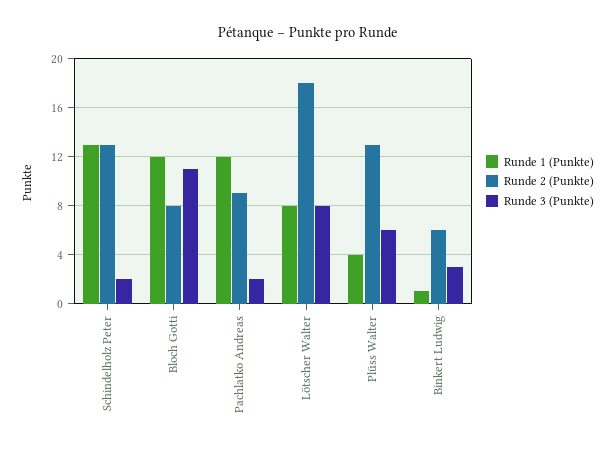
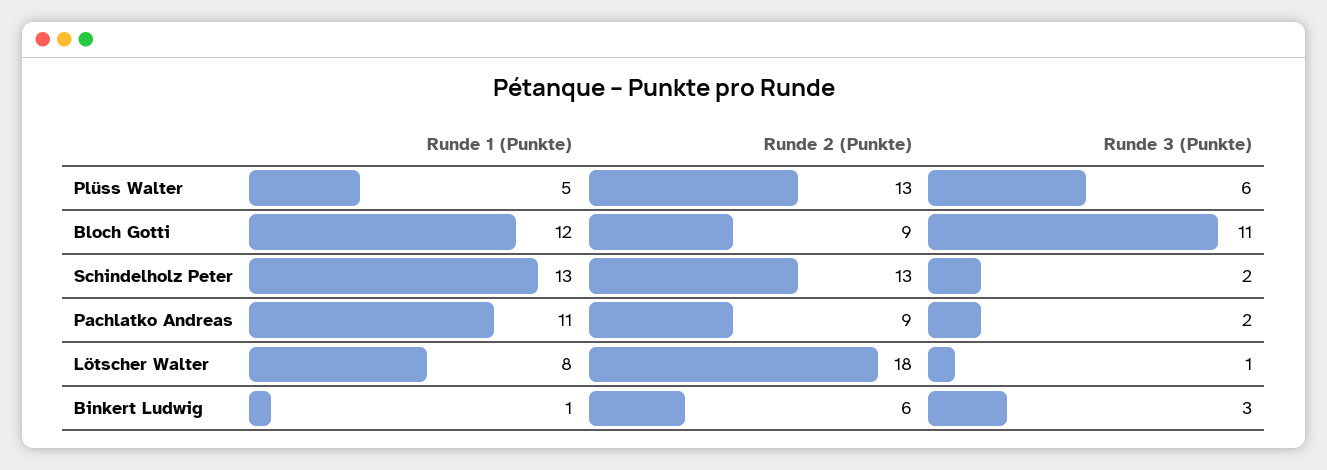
Runde 2 (Punkte), Bloch Gotti: 8 -> 9
Runde 1 (Punkte), Pachlatko Andreas: 12 -> 11
Runde 3 (Punkte), Lötscher Walter: 8 -> 1
Runde 1 (Punkte), Plüss Walter: 4 -> 5

